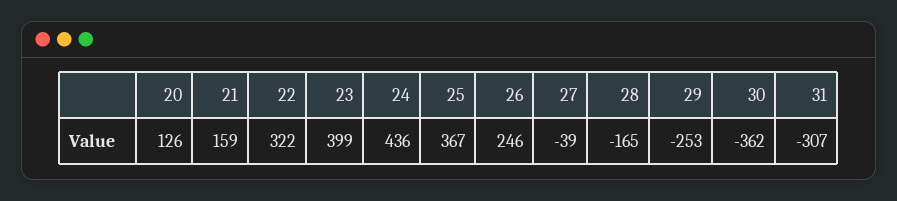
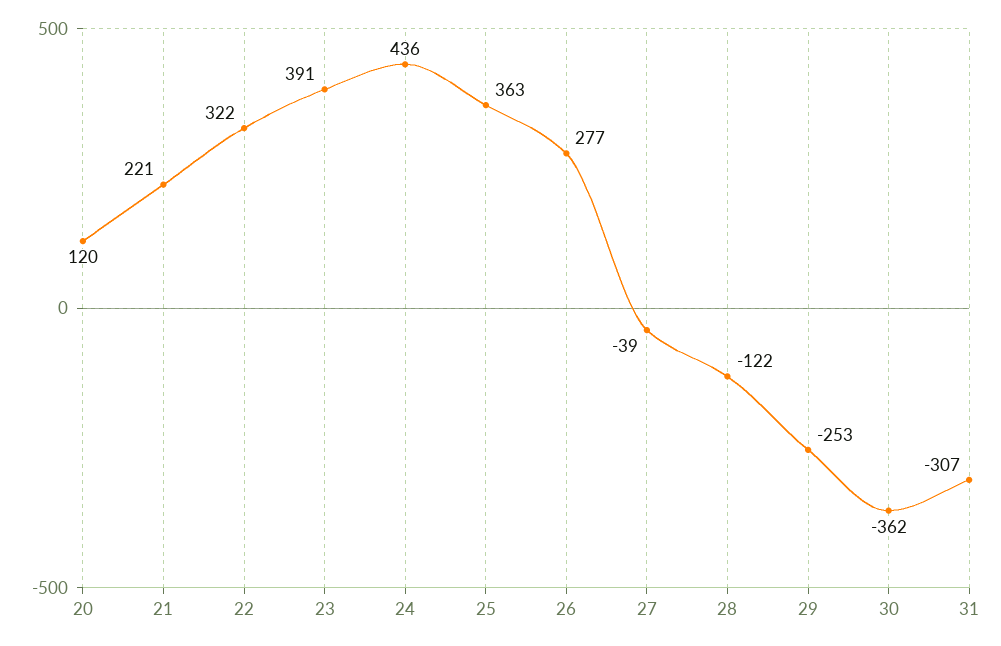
20: 126 -> 120
21: 159 -> 221
23: 399 -> 391
25: 367 -> 363
26: 246 -> 277
28: -165 -> -122

